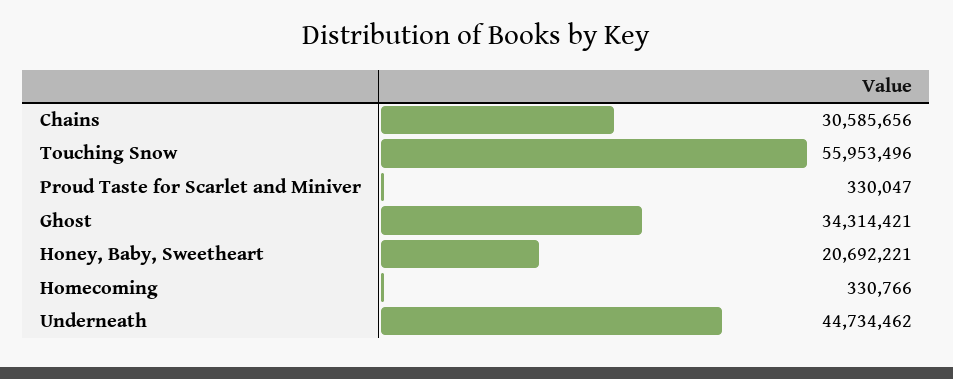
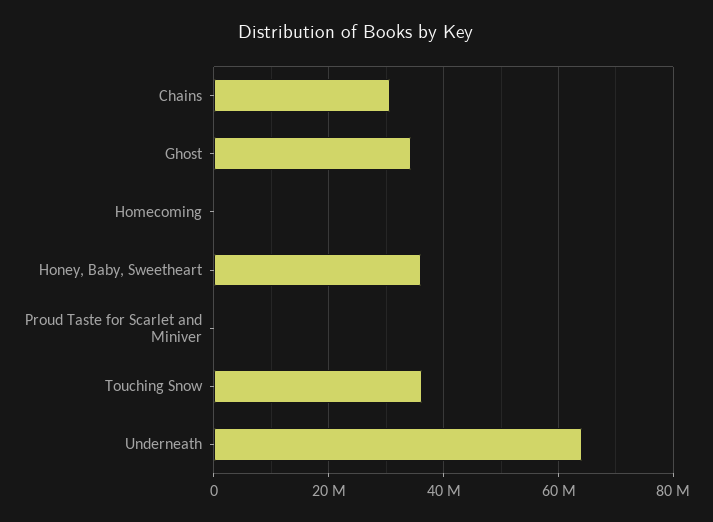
Touching Snow: 55953496 -> 36000000
Honey, Baby, Sweetheart: 20692221 -> 36000000
Underneath: 44734462 -> 64000000

